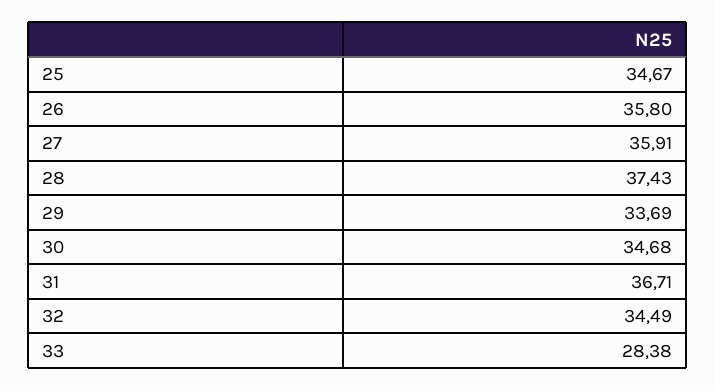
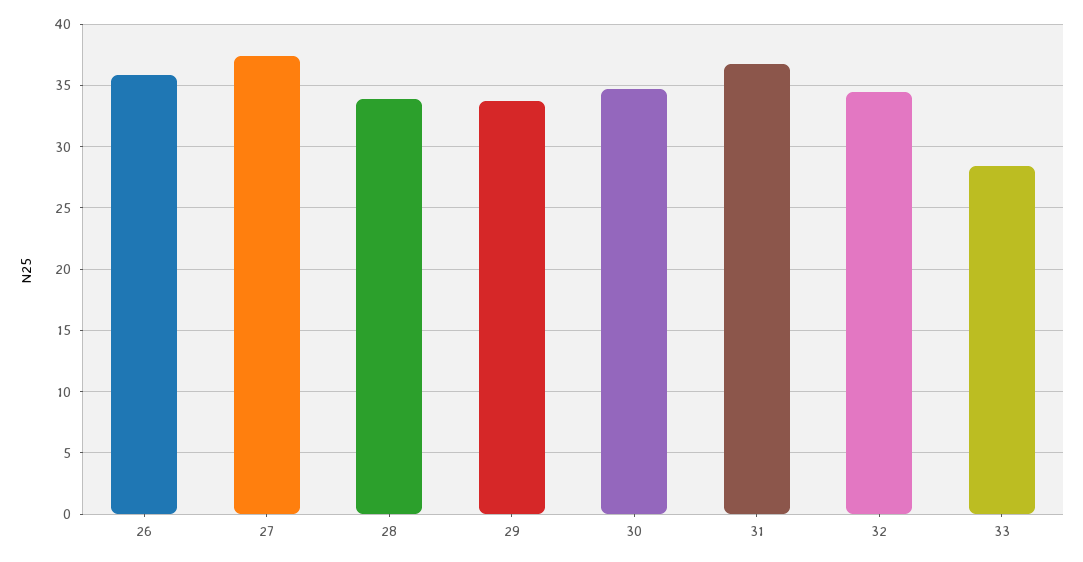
25: 34.67 -> none
27: 35.91 -> 37.5
28: 37.43 -> 34

